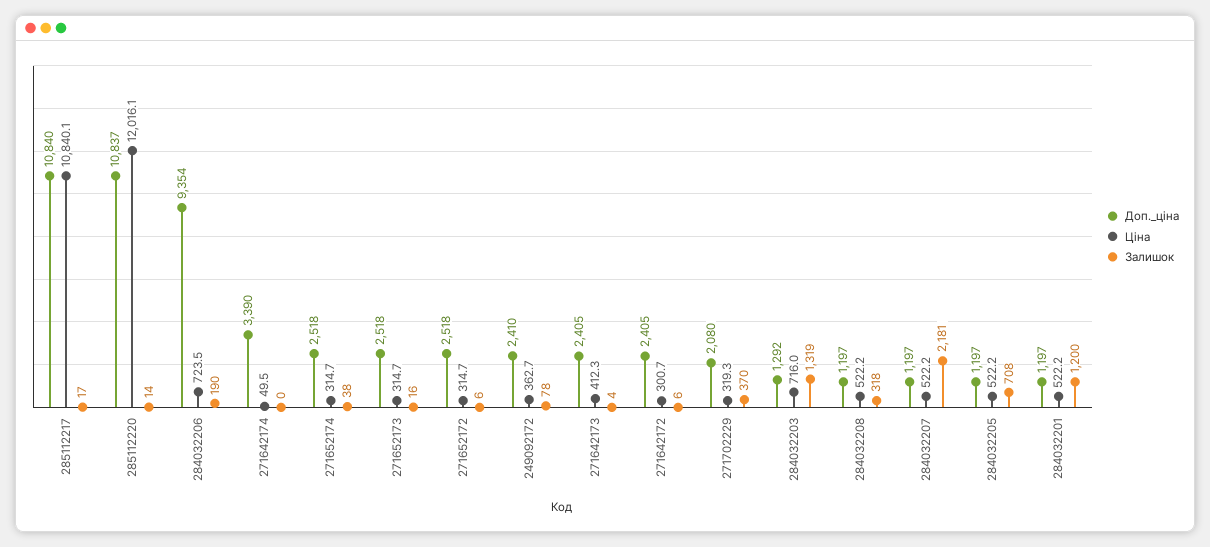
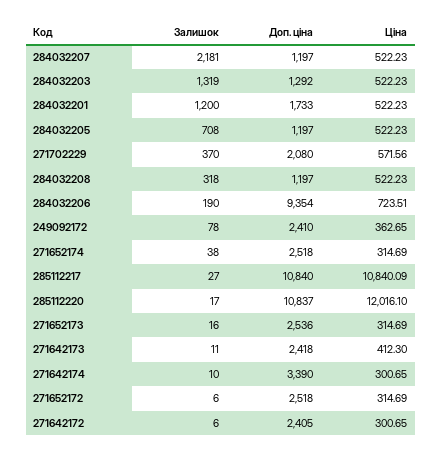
Залишок, 285112217: 17 -> 27
Залишок, 285112220: 14 -> 17
Ціна, 271642174: 49.5 -> 300.65
Залишок, 271642174: 0 -> 10
Доп._ціна, 271652173: 2518 -> 2536
Доп._ціна, 271642173: 2405 -> 2418
Залишок, 271642173: 4 -> 11
Ціна, 271702229: 319.3 -> 571.56
Ціна, 284032203: 716 -> 522.23
Доп._ціна, 284032201: 1197 -> 1733

